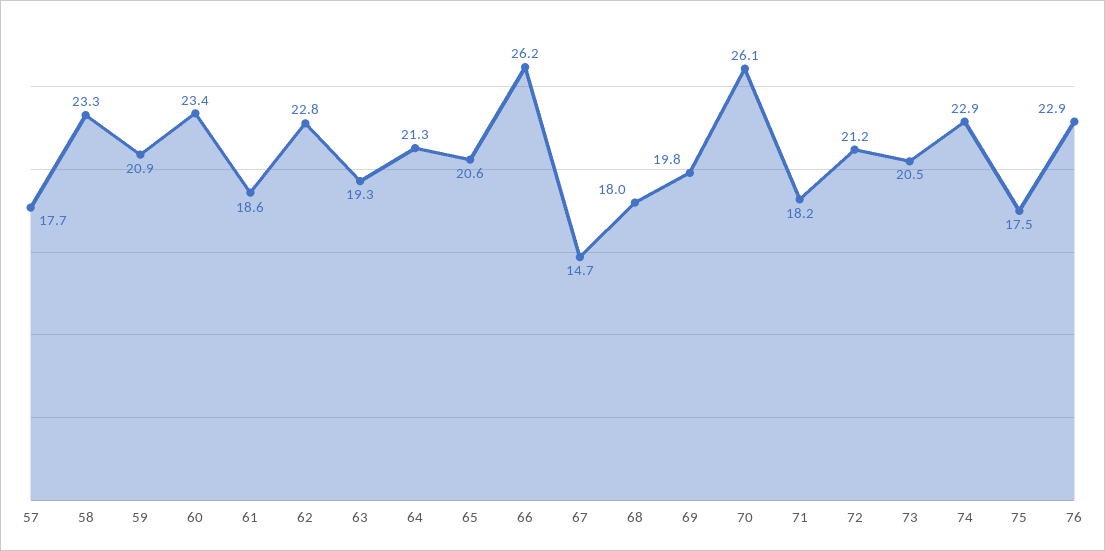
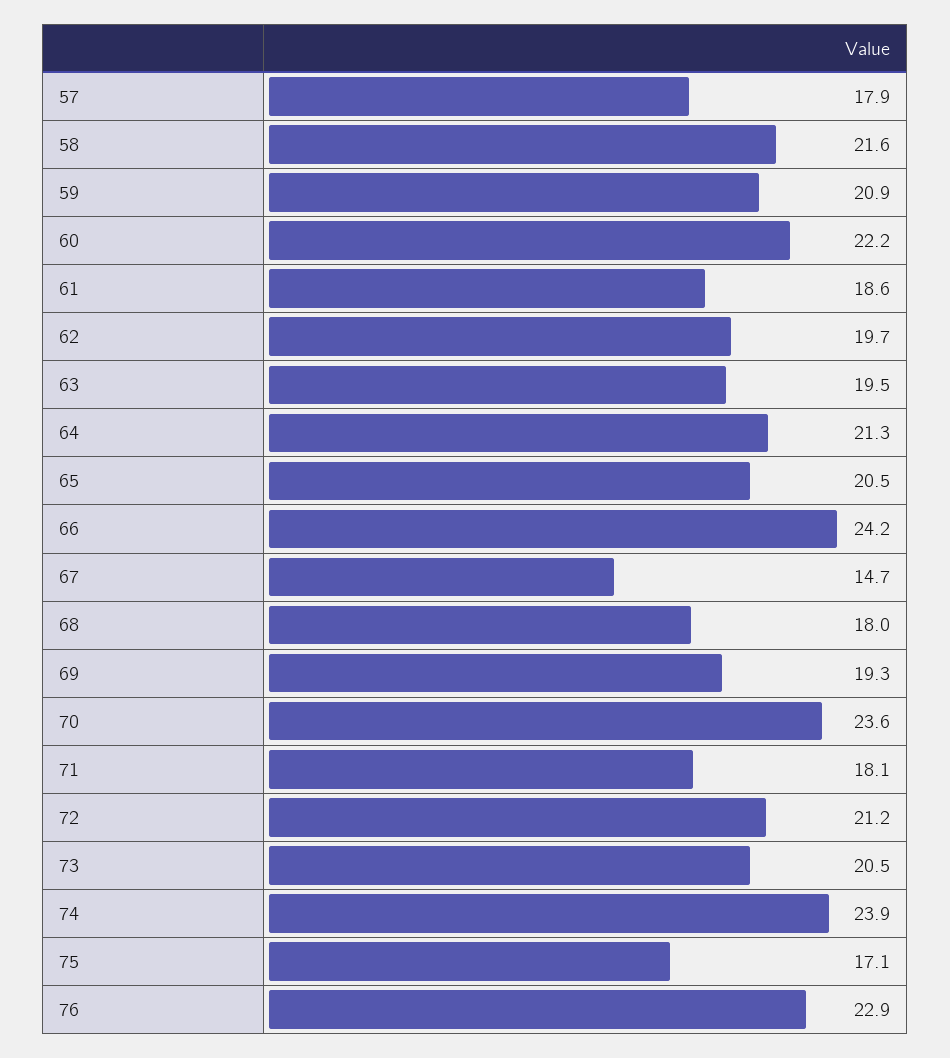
57: 17.7 -> 17.9
58: 23.3 -> 21.6
60: 23.4 -> 22.2
62: 22.8 -> 19.7
63: 19.3 -> 19.5
65: 20.6 -> 20.5
66: 26.2 -> 24.2
69: 19.8 -> 19.3
70: 26.1 -> 23.6
71: 18.2 -> 18.1
74: 22.9 -> 23.9
75: 17.5 -> 17.1

